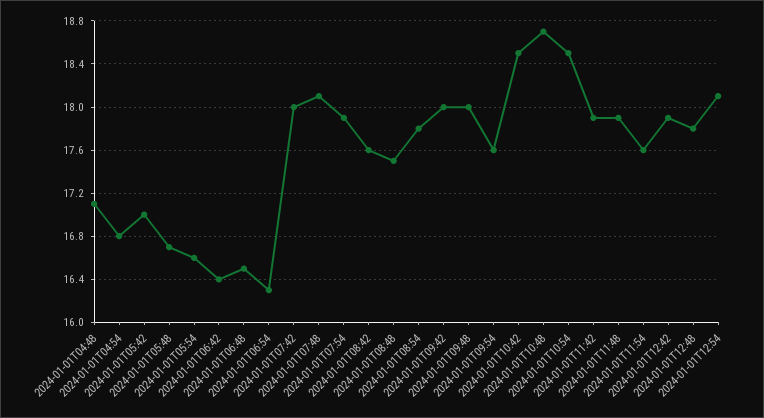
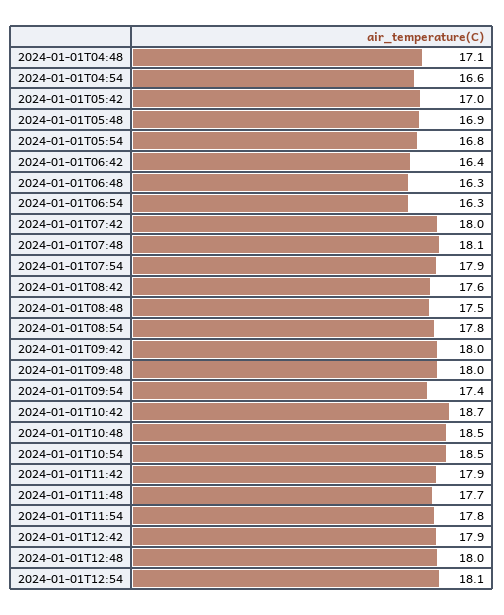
2024-01-01T04:54: 16.8 -> 16.6
2024-01-01T05:48: 16.7 -> 16.9
2024-01-01T05:54: 16.6 -> 16.8
2024-01-01T06:48: 16.5 -> 16.3
2024-01-01T09:54: 17.6 -> 17.4
2024-01-01T10:42: 18.5 -> 18.7
2024-01-01T10:48: 18.7 -> 18.5
2024-01-01T11:48: 17.9 -> 17.7
2024-01-01T11:54: 17.6 -> 17.8
2024-01-01T12:48: 17.8 -> 18

